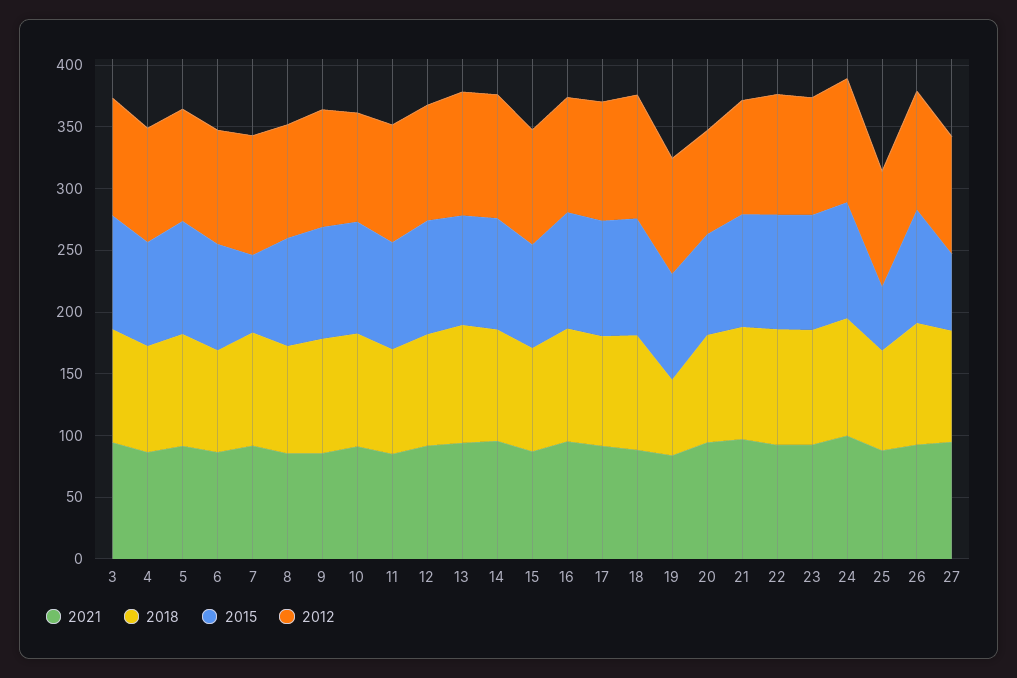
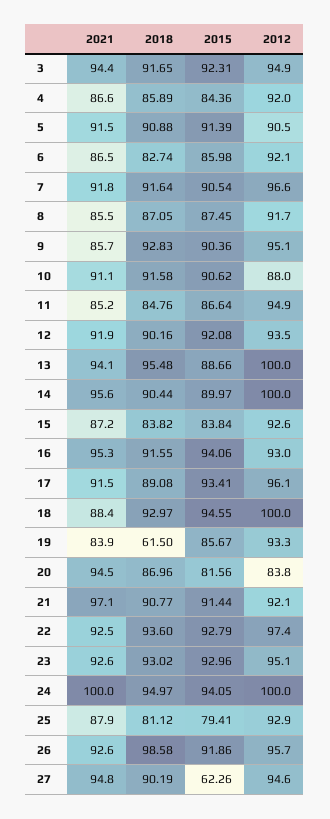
2015, 7: 60 -> 90.54
2015, 25: 50 -> 79.41

